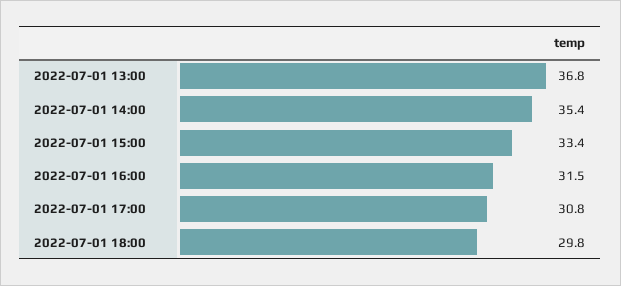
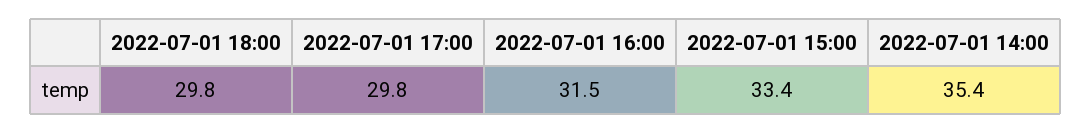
2022-07-01 13:00: 36.8 -> none
2022-07-01 17:00: 30.8 -> 29.8

